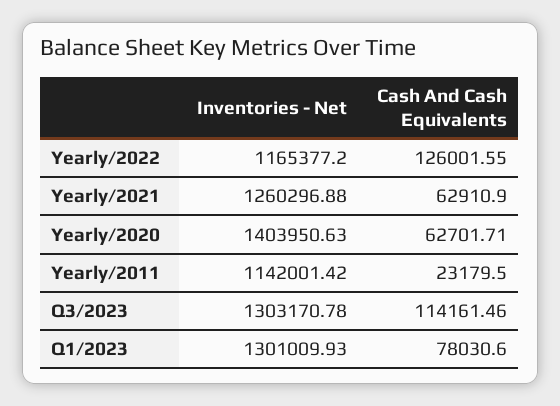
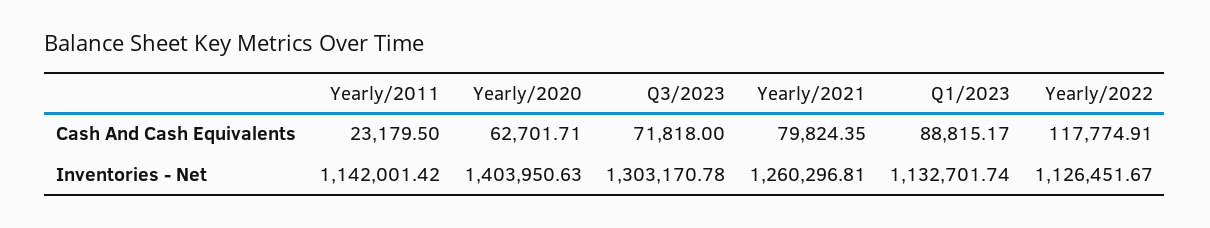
Inventories - Net, Yearly/2022: 1165377.2 -> 1126451.67
Cash And Cash Equivalents, Yearly/2022: 126001.55 -> 117774.91
Inventories - Net, Yearly/2021: 1260296.88 -> 1260296.81
Cash And Cash Equivalents, Yearly/2021: 62910.9 -> 79824.35
Cash And Cash Equivalents, Q3/2023: 114161.46 -> 71818
Inventories - Net, Q1/2023: 1301009.93 -> 1132701.74
Cash And Cash Equivalents, Q1/2023: 78030.6 -> 88815.17

